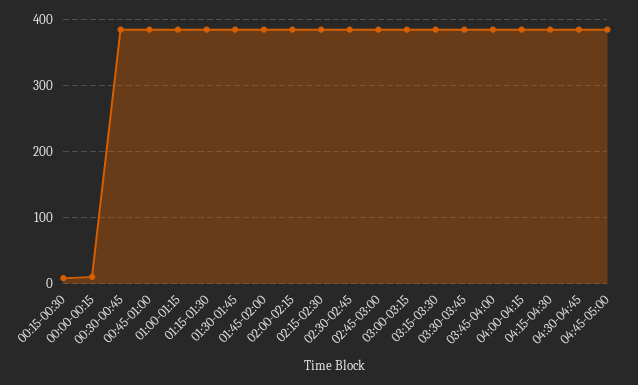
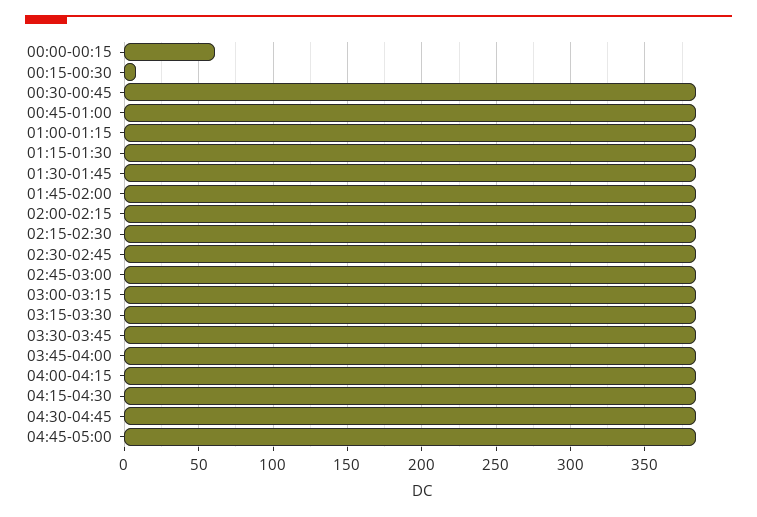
00:00-00:15: 10 -> 60

